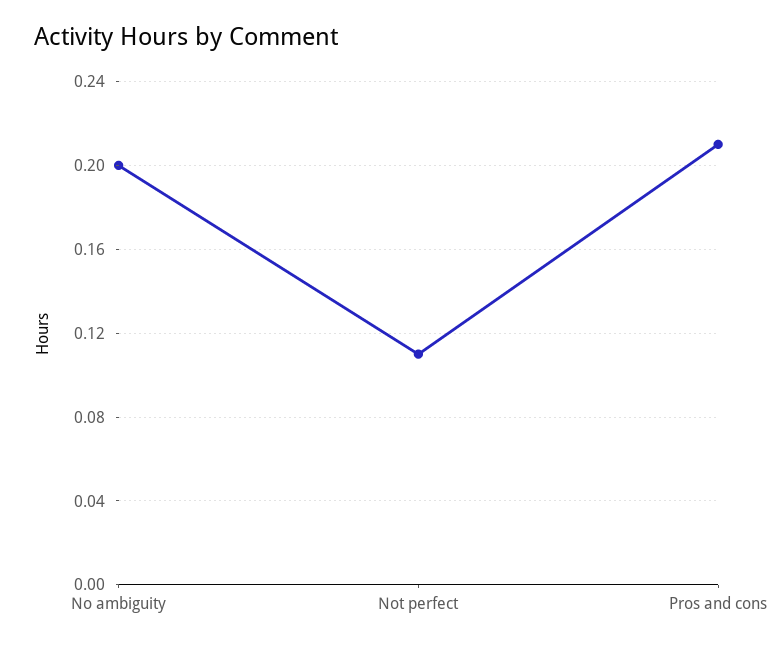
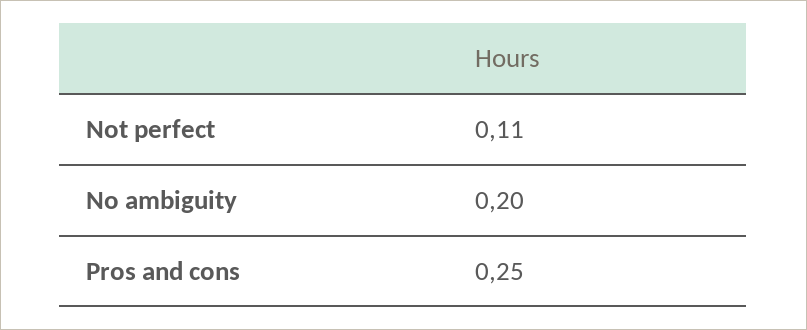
Pros and cons: 0.21 -> 0.25

